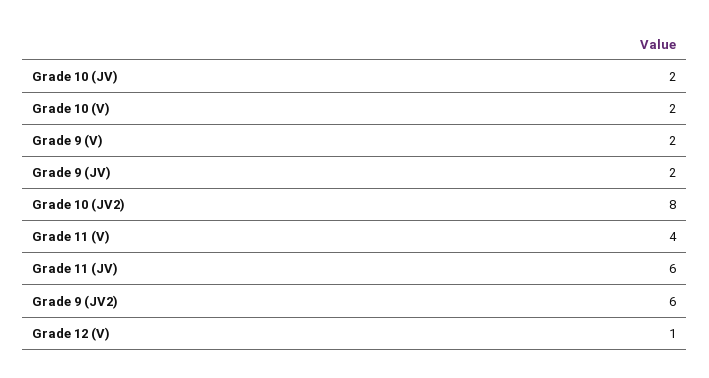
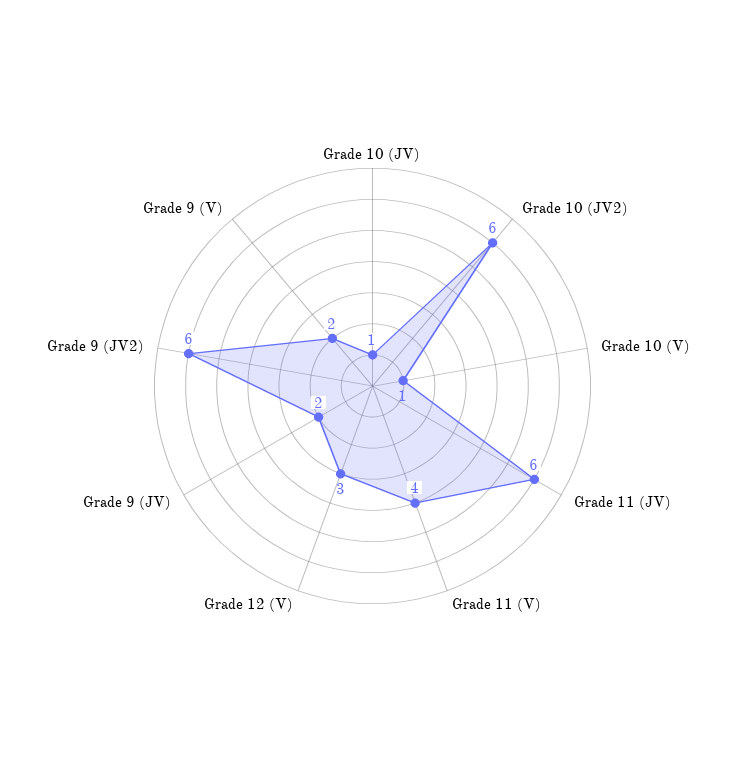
Grade 10 (JV): 2 -> 1
Grade 10 (V): 2 -> 1
Grade 10 (JV2): 8 -> 6
Grade 12 (V): 1 -> 3

